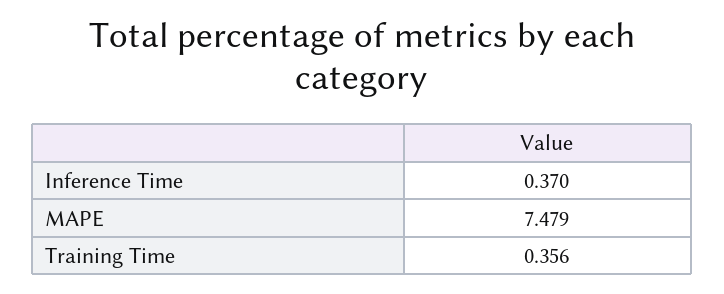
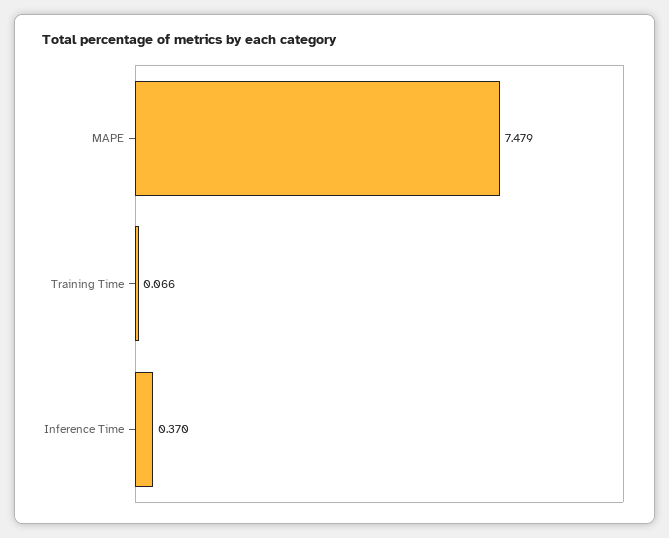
Training Time: 0.356 -> 0.066

